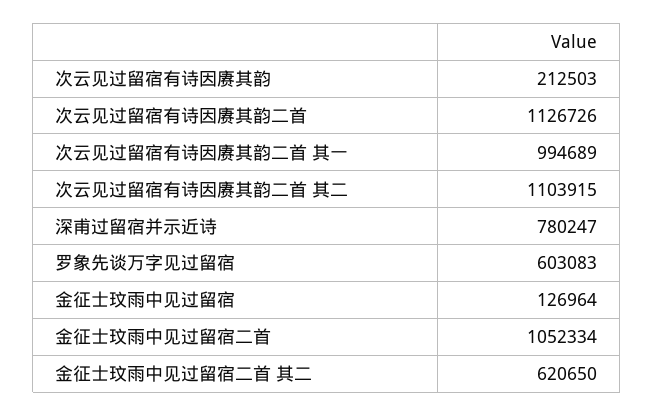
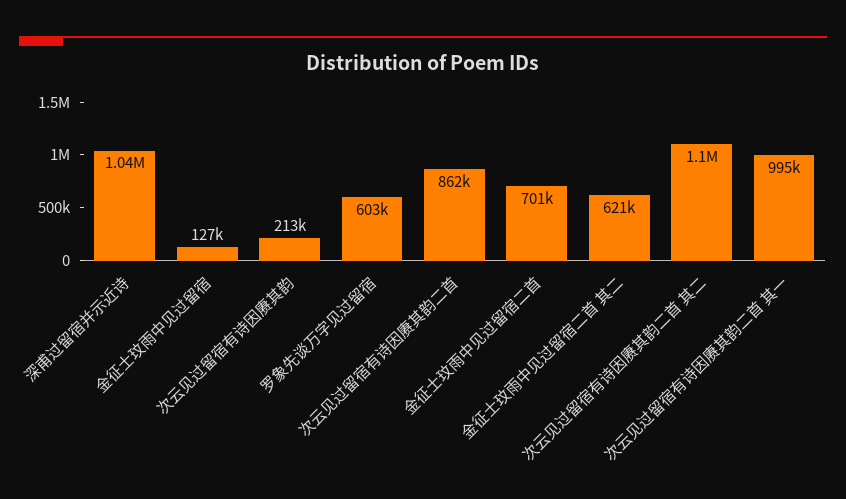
次云见过留宿有诗因赓其韵二首: 1126726 -> 862000
深甫过留宿并示近诗: 780247 -> 1040000
金征士玟雨中见过留宿二首: 1052334 -> 701000

